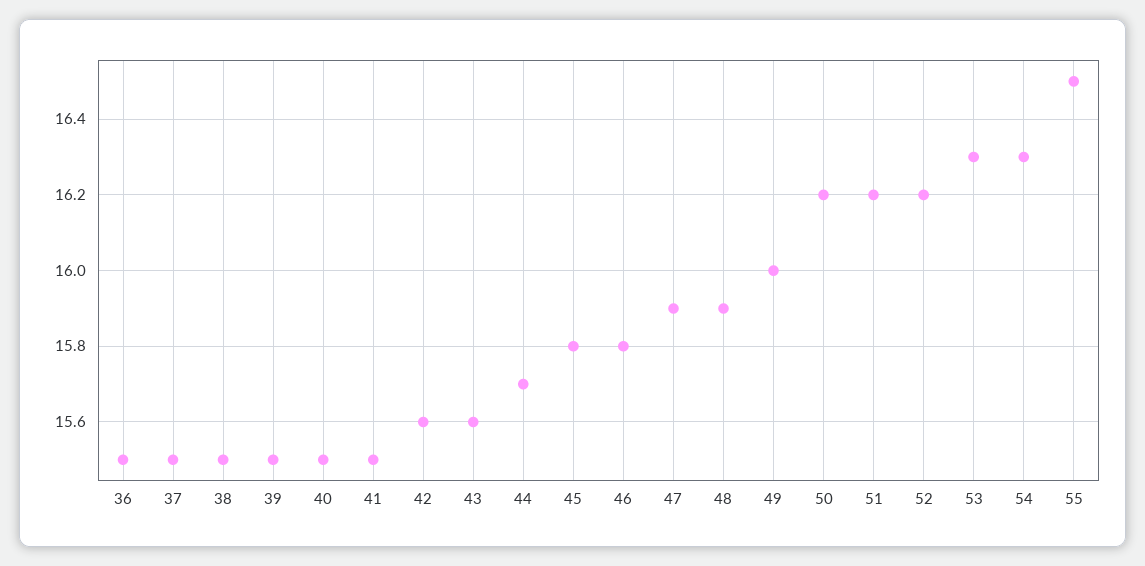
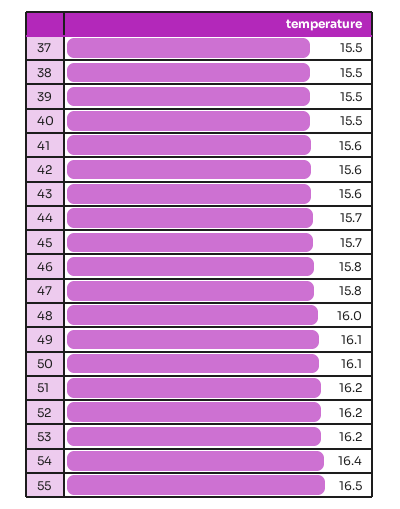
36: 15.5 -> none
41: 15.5 -> 15.6
45: 15.8 -> 15.7
47: 15.9 -> 15.8
48: 15.9 -> 16
49: 16 -> 16.1
50: 16.2 -> 16.1
53: 16.3 -> 16.2
54: 16.3 -> 16.4

